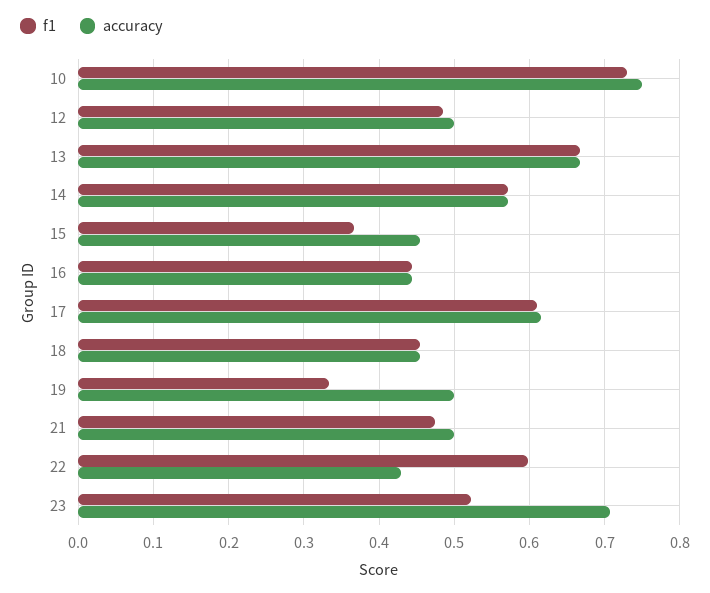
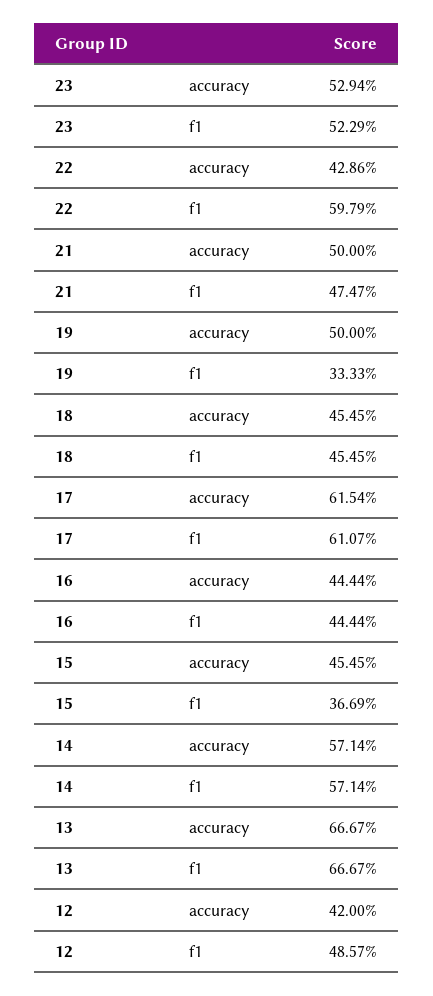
f1, 10: 0.73 -> none
accuracy, 10: 0.75 -> none
accuracy, 12: 0.5 -> 0.42
accuracy, 23: 0.71 -> 0.5294

